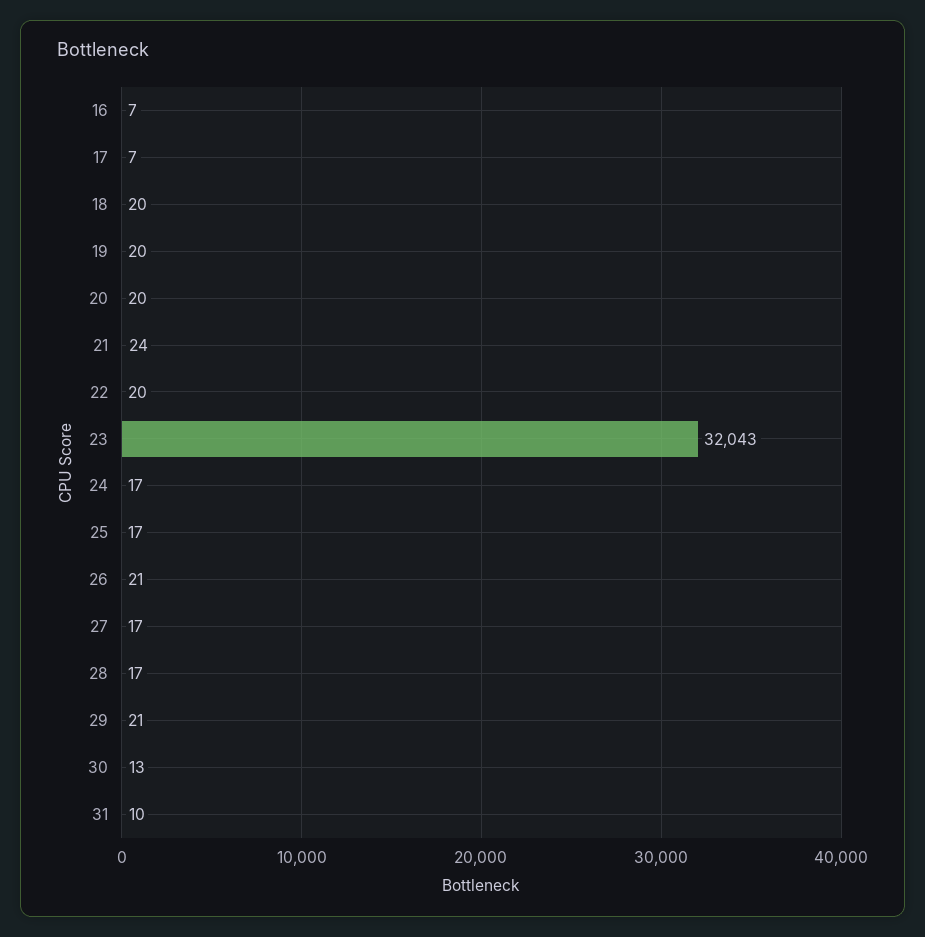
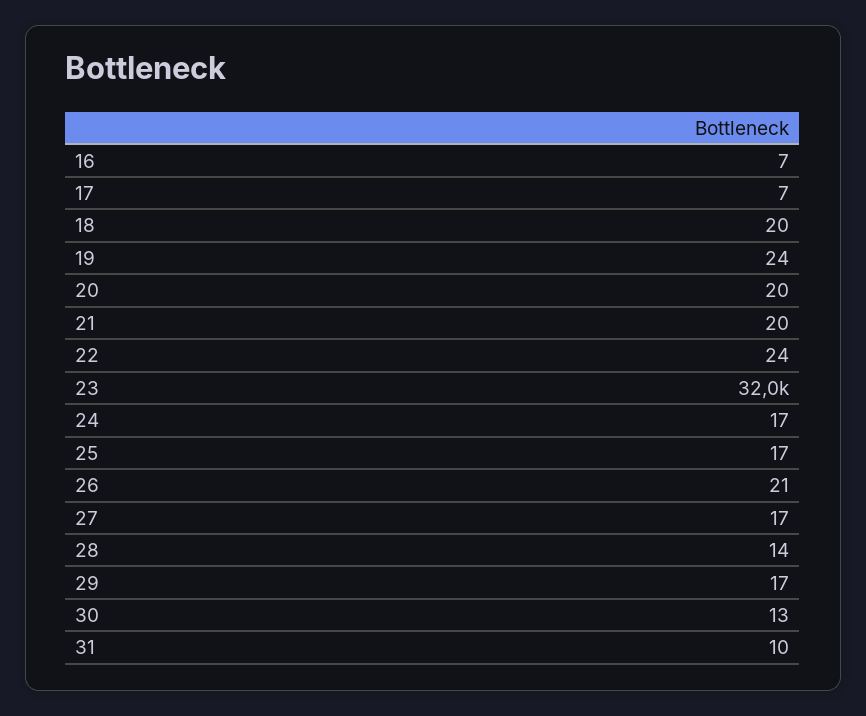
19: 20 -> 24
21: 24 -> 20
22: 20 -> 24
28: 17 -> 14
29: 21 -> 17

